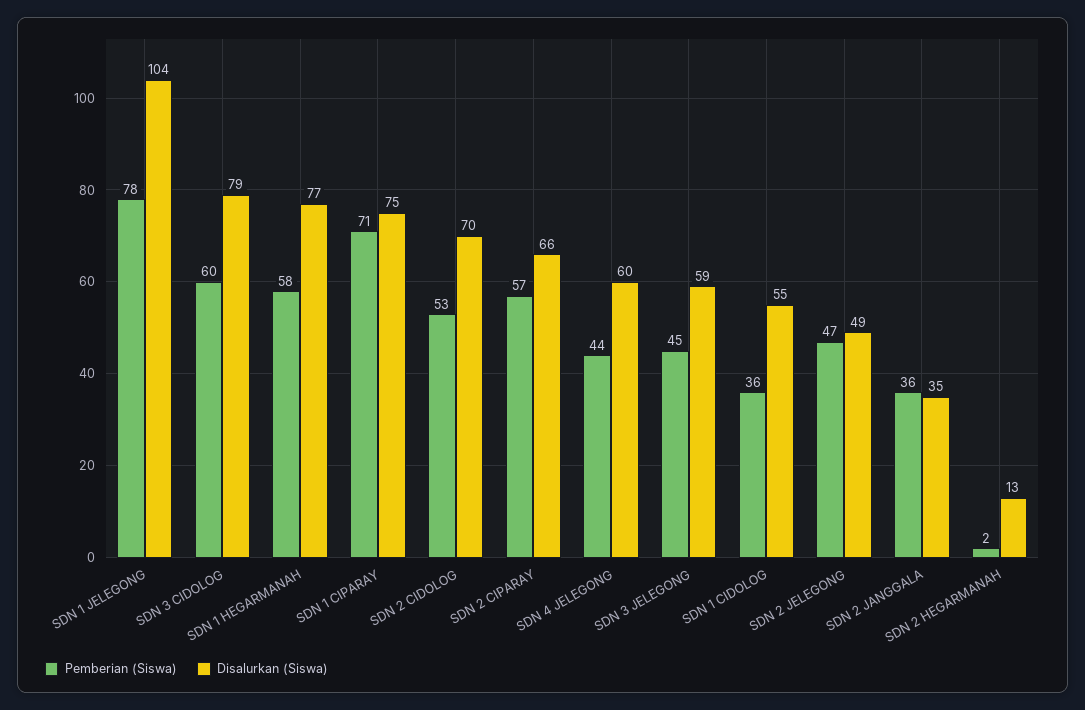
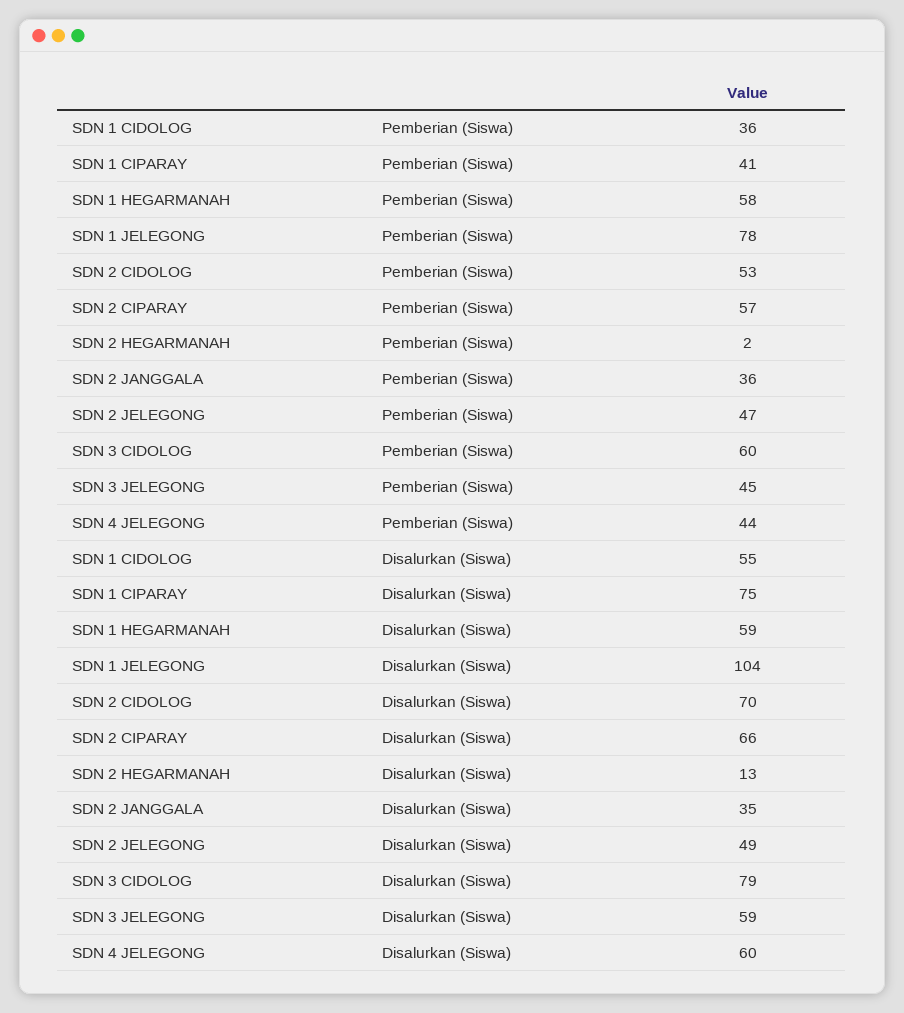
Disalurkan (Siswa), SDN 1 HEGARMANAH: 77 -> 59
Pemberian (Siswa), SDN 1 CIPARAY: 71 -> 41

